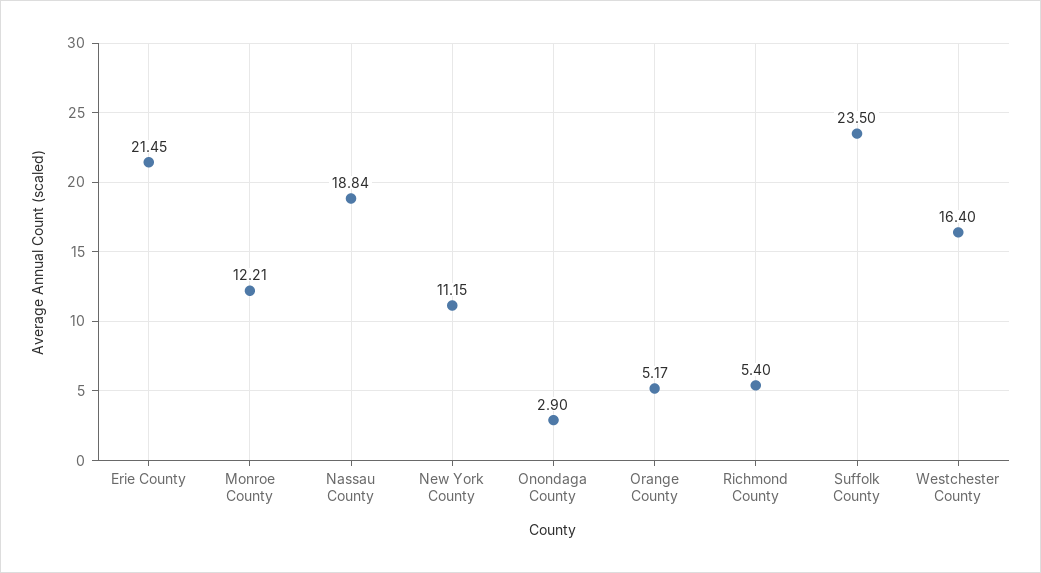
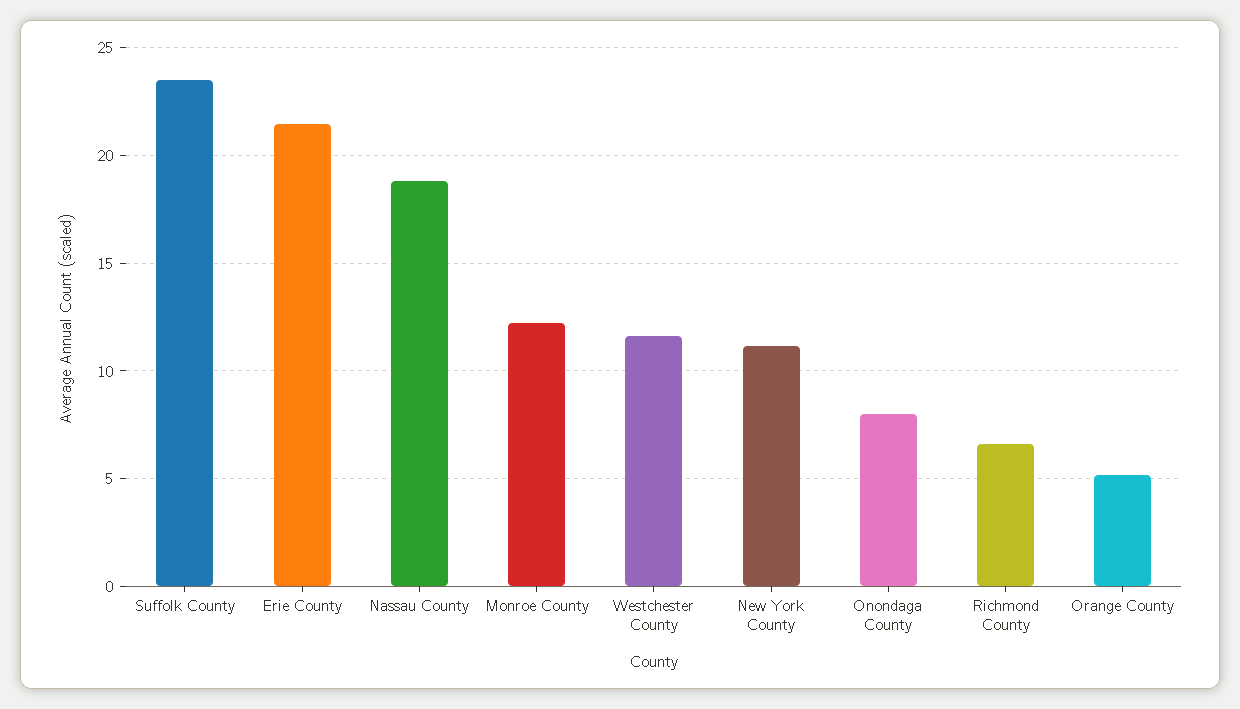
Onondaga County: 2.9 -> 8
Richmond County: 5.4 -> 6.5
Westchester County: 16.4 -> 11.5

